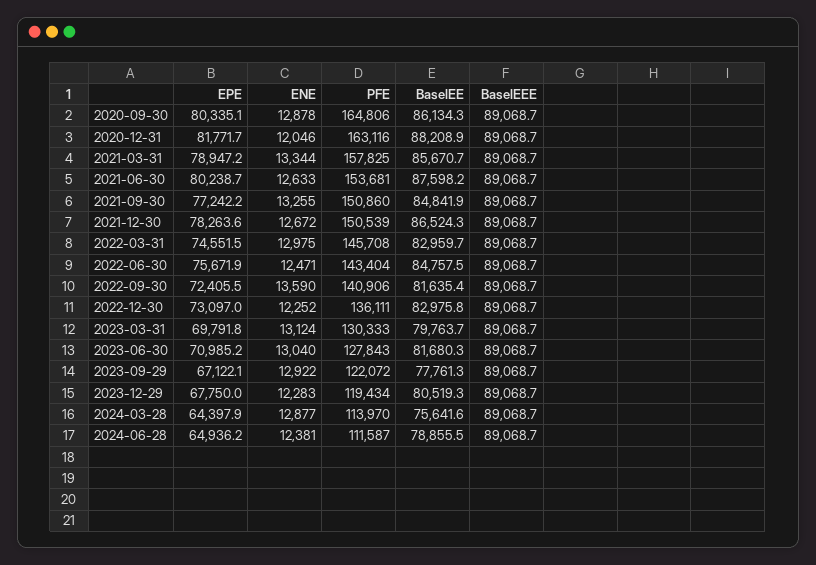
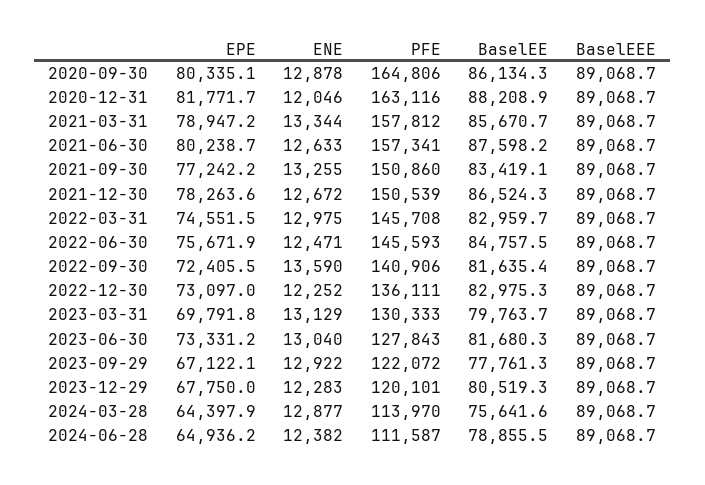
PFE, 2021-03-31: 157825 -> 157812
PFE, 2021-06-30: 153681 -> 157341
BaselEE, 2021-09-30: 84841.9 -> 83419.1
PFE, 2022-06-30: 143404 -> 145593
BaselEE, 2022-12-30: 82975.8 -> 82975.3
ENE, 2023-03-31: 13124 -> 13129
EPE, 2023-06-30: 70985.2 -> 73331.2
PFE, 2023-12-29: 119434 -> 120101
ENE, 2024-06-28: 12381 -> 12382

